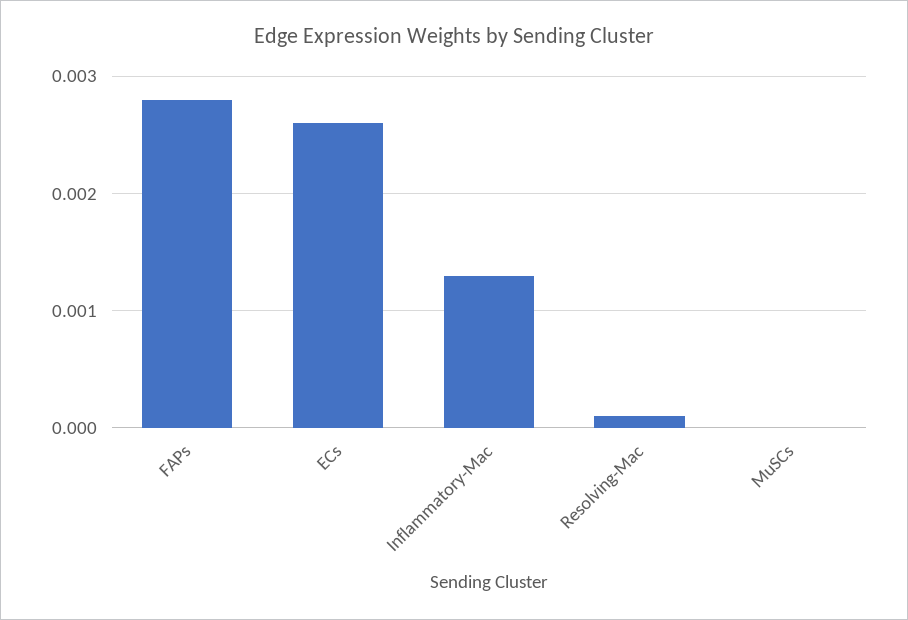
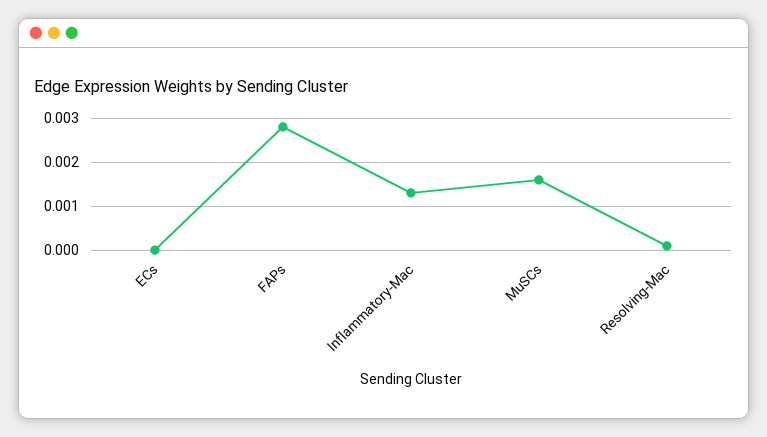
ECs: 0.0026 -> 0
MuSCs: 0 -> 0.0015

